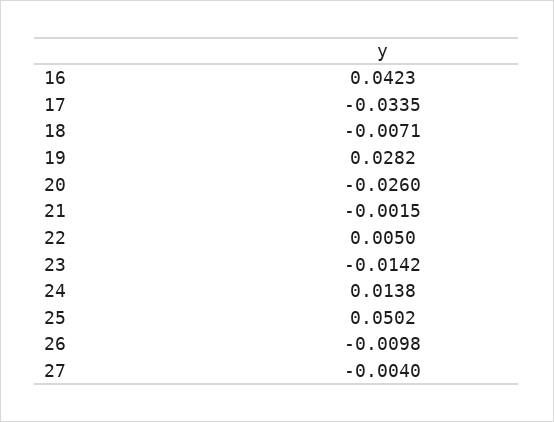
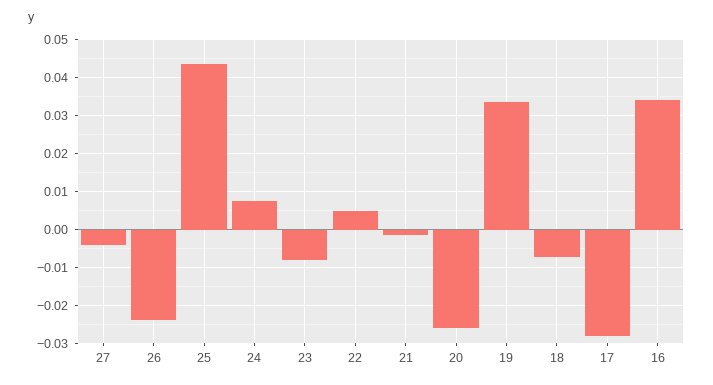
16: 0.0423 -> 0.034
17: -0.0335 -> -0.028
19: 0.0282 -> 0.034
23: -0.0142 -> -0.008
24: 0.0138 -> 0.008
25: 0.0502 -> 0.044
26: -0.0098 -> -0.024

